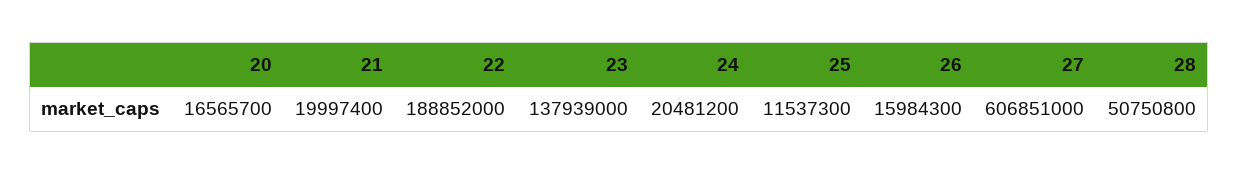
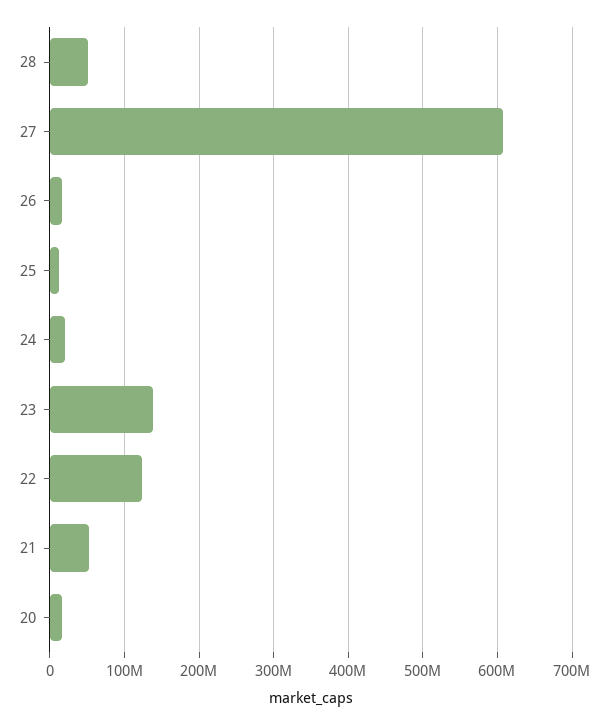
21: 19997400 -> 50000000
22: 188852000 -> 120000000

